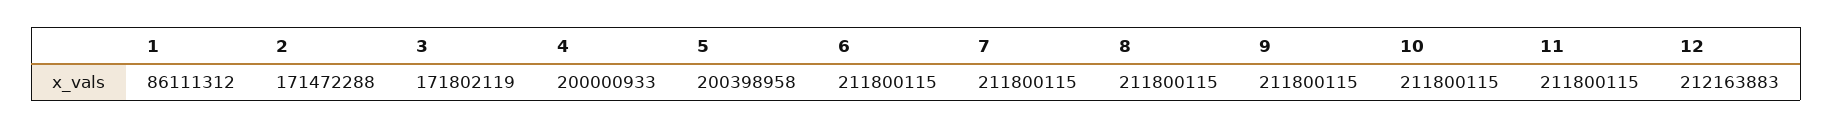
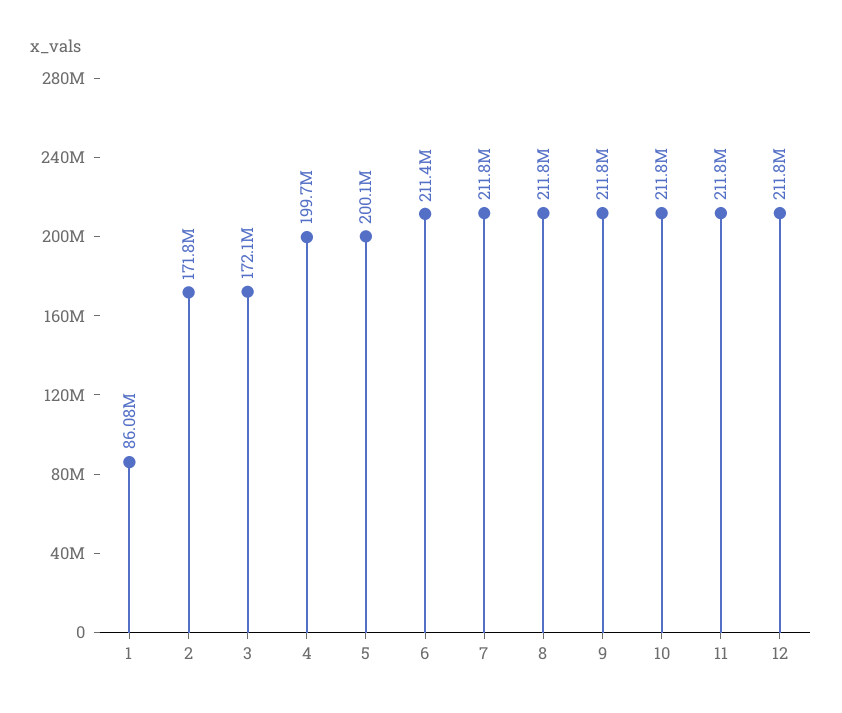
1: 86111312 -> 86080000
2: 171472288 -> 171800000
3: 171802119 -> 172100000
4: 200000933 -> 199700000
5: 200398958 -> 200100000
6: 211800115 -> 211400000
12: 212163883 -> 211800000

